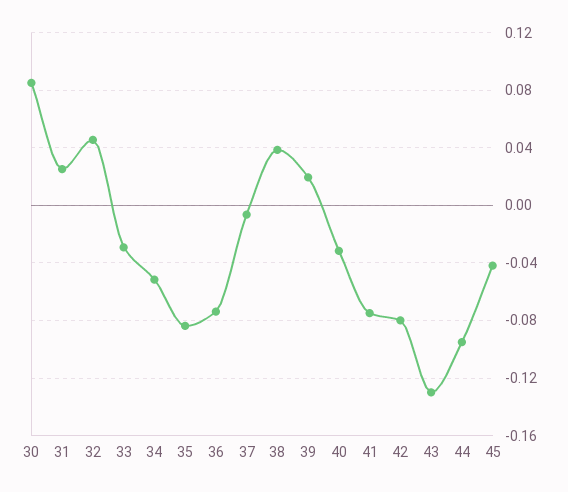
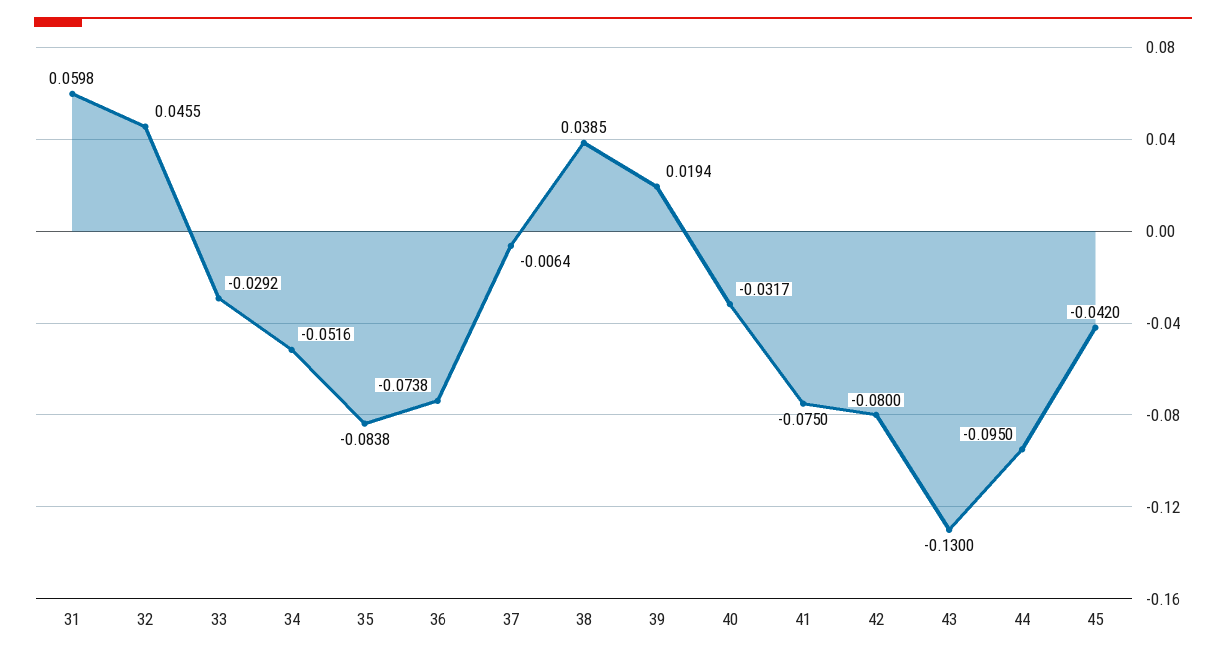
30: 0.085 -> none
31: 0.025 -> 0.0598

